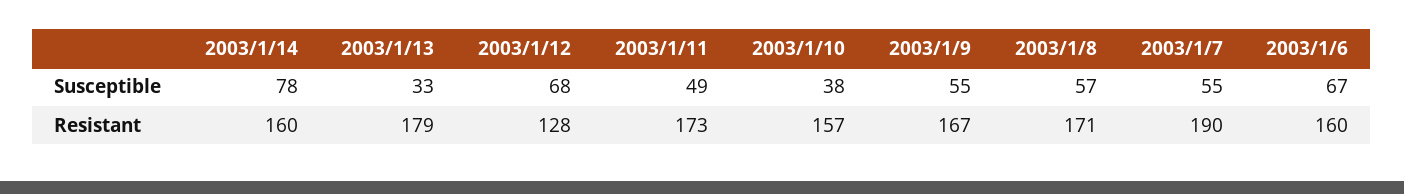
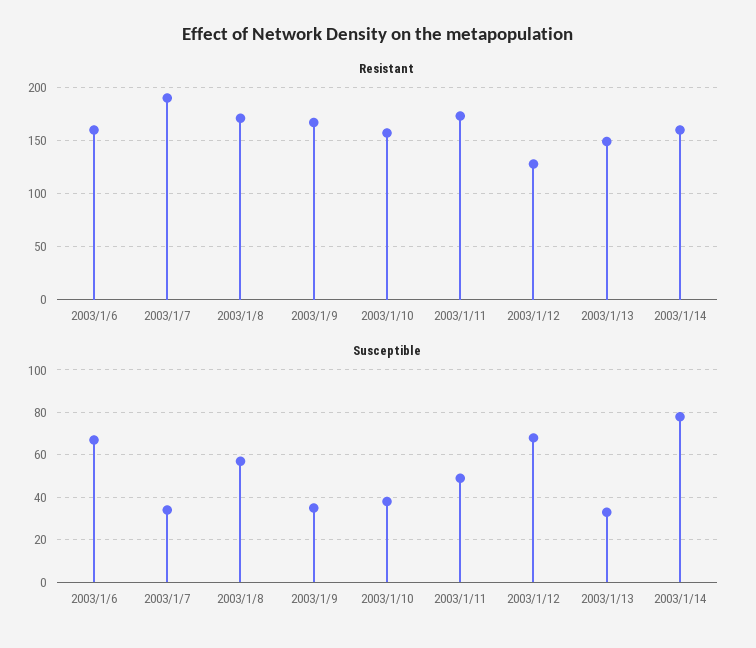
Susceptible, 2003/1/9: 55 -> 35
Susceptible, 2003/1/7: 55 -> 35
Resistant, 2003/1/13: 179 -> 150

